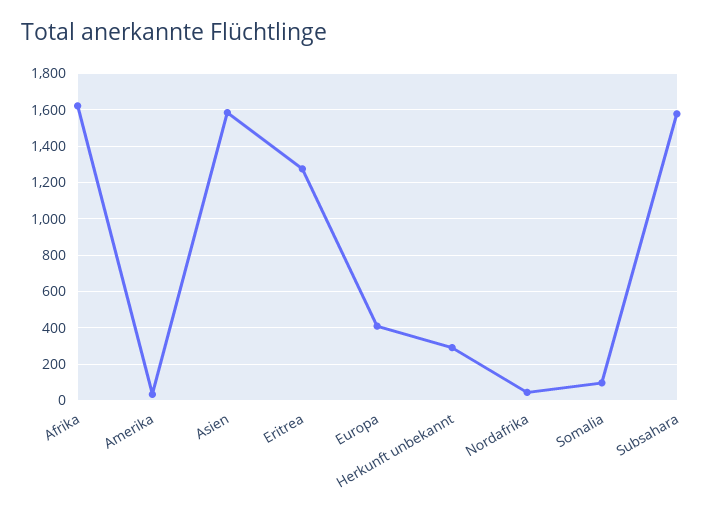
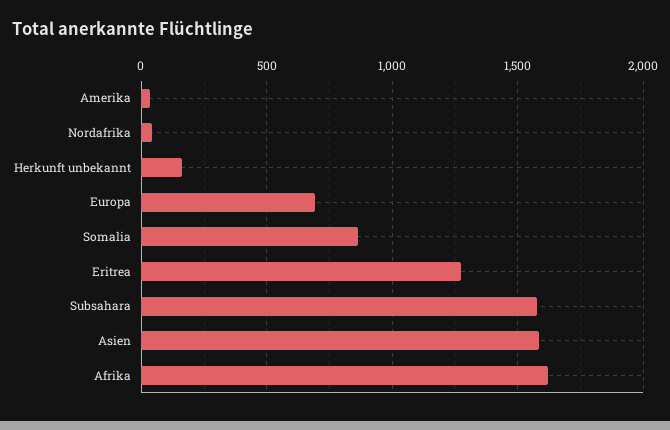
Europa: 400 -> 700
Herkunft unbekannt: 300 -> 150
Somalia: 100 -> 850

